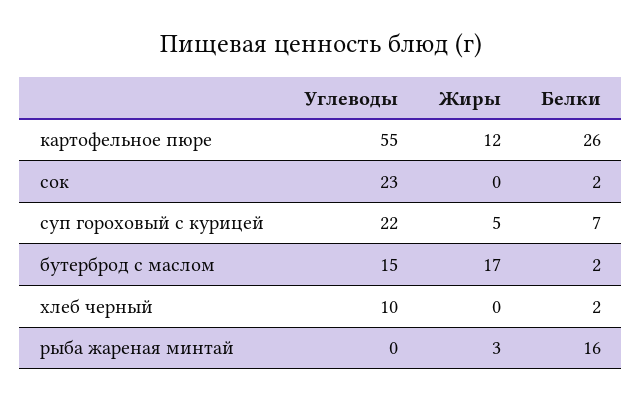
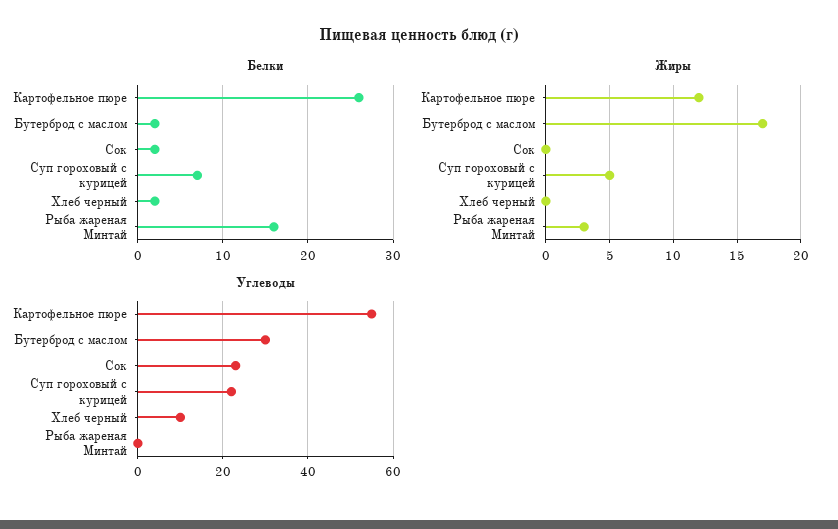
Углеводы, бутерброд с маслом: 15 -> 30

